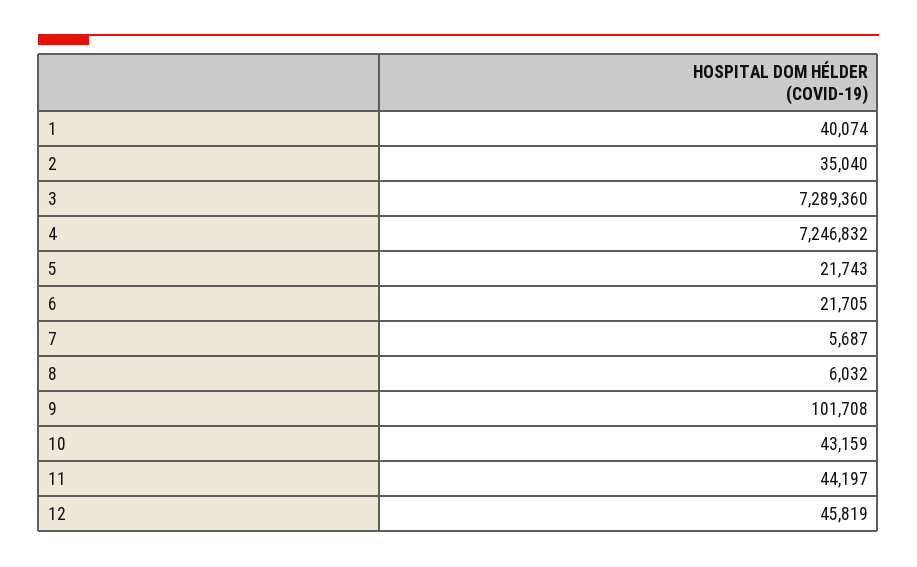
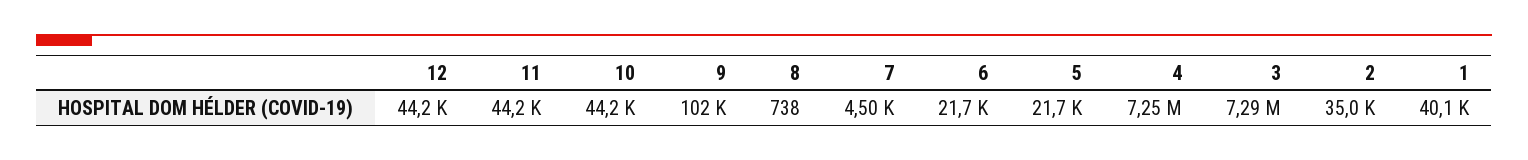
7: 5687 -> 4500
8: 6032 -> 738
10: 43159 -> 44200
12: 45819 -> 44200

